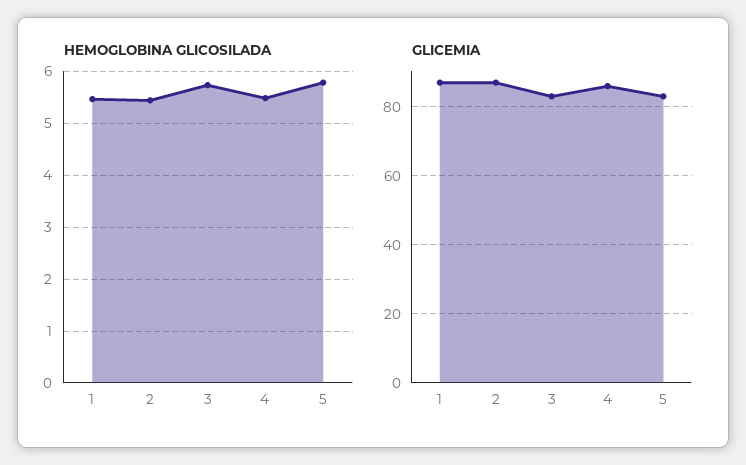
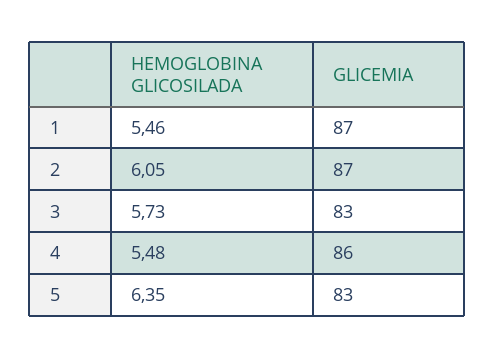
HEMOGLOBINA GLICOSILADA, 2: 5.4 -> 6.05
HEMOGLOBINA GLICOSILADA, 5: 5.8 -> 6.35

